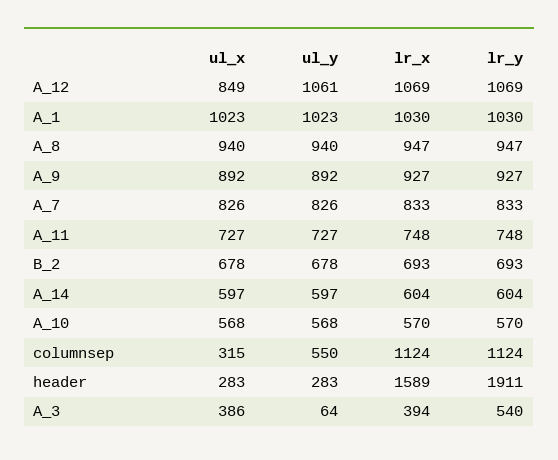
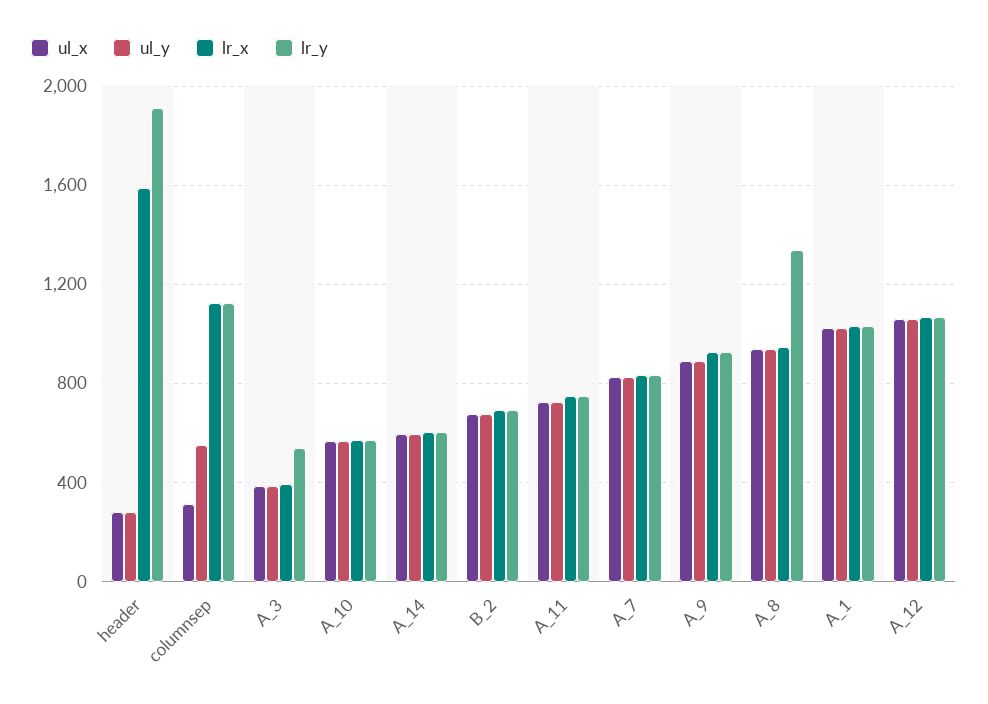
ul_x, A_12: 849 -> 1050
lr_y, A_8: 947 -> 1350
ul_y, A_3: 64 -> 400

